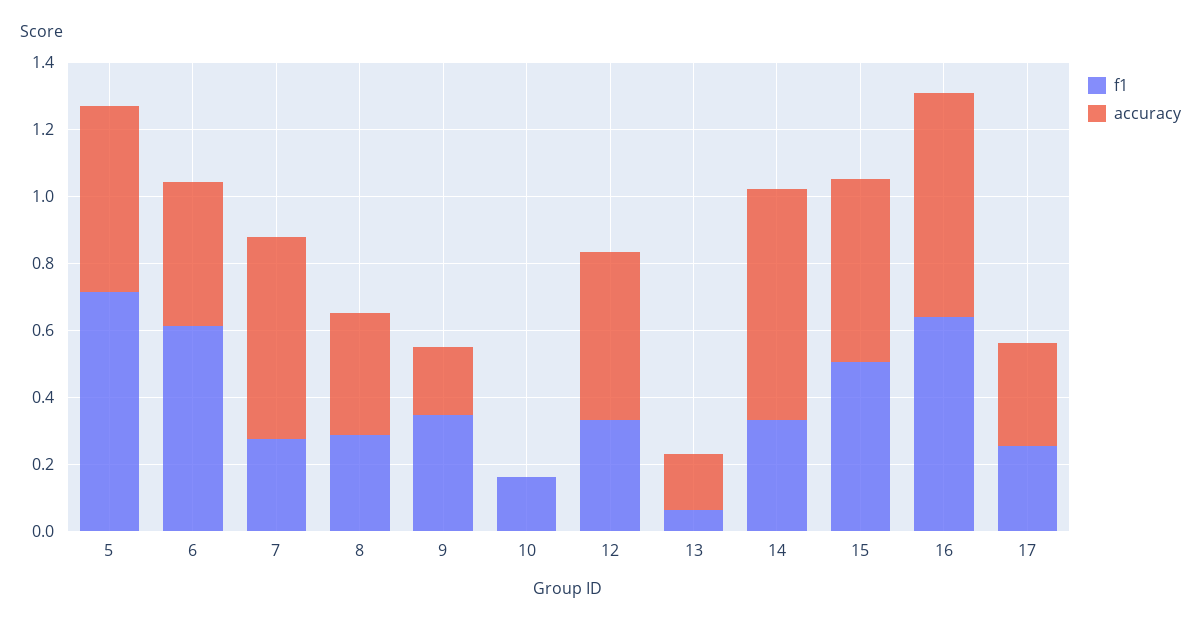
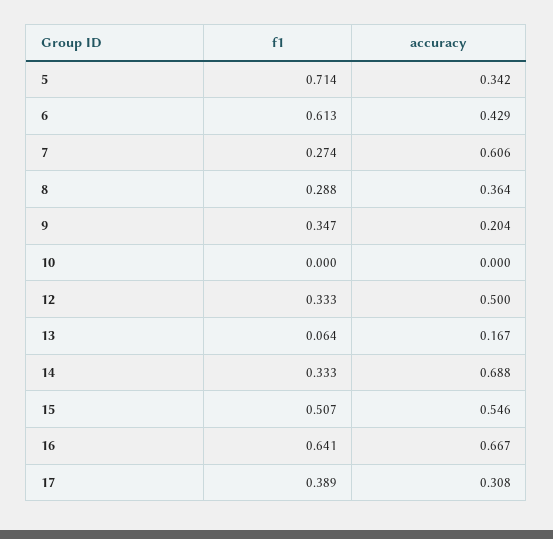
accuracy, 5: 0.55 -> 0.342
f1, 10: 0.15 -> 0
f1, 17: 0.25 -> 0.389

